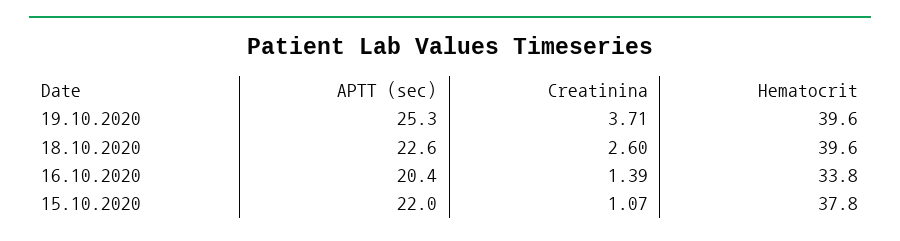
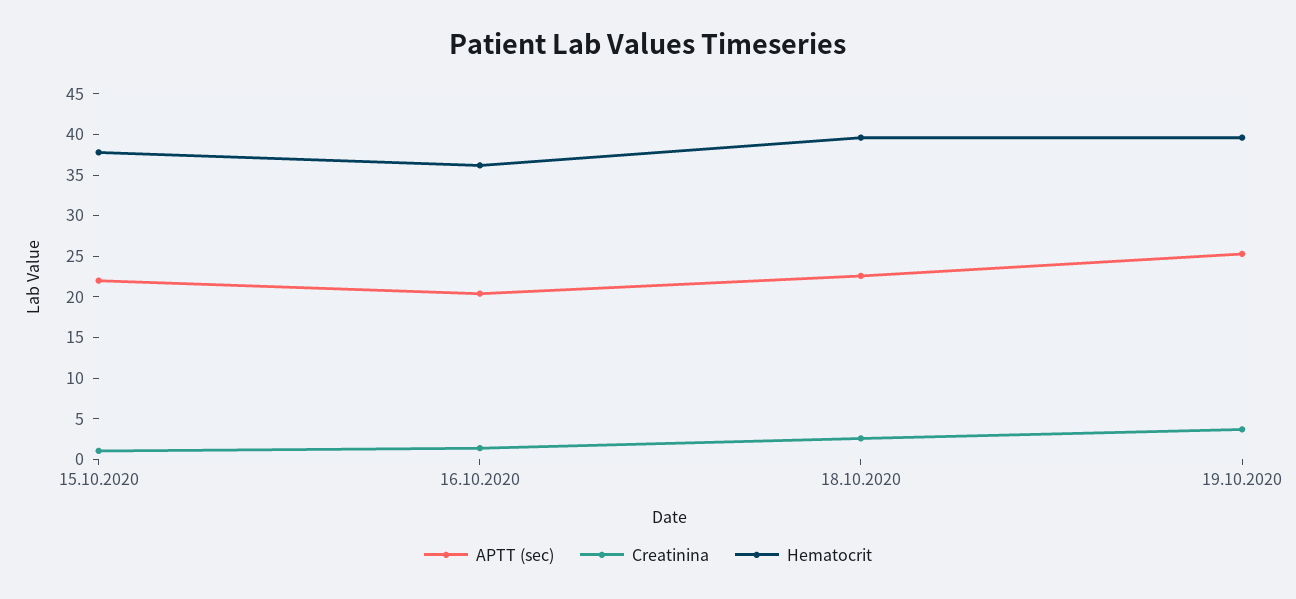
Hematocrit, 16.10.2020: 33.8 -> 36

